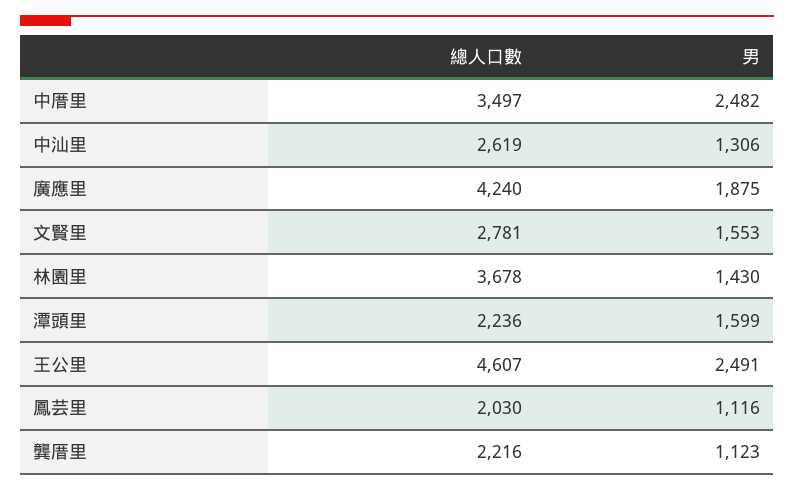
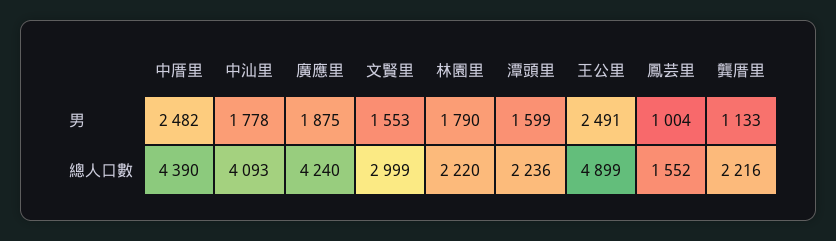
總人口數, 中厝里: 3497 -> 4390
總人口數, 中汕里: 2619 -> 4093
男, 中汕里: 1306 -> 1778
總人口數, 文賢里: 2781 -> 2999
總人口數, 林園里: 3678 -> 2220
男, 林園里: 1430 -> 1790
總人口數, 王公里: 4607 -> 4899
總人口數, 鳳芸里: 2030 -> 1552
男, 鳳芸里: 1116 -> 1004
男, 龔厝里: 1123 -> 1133

